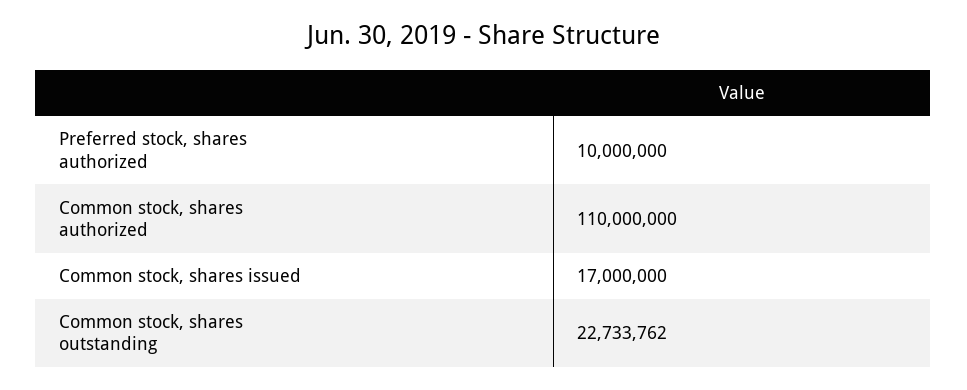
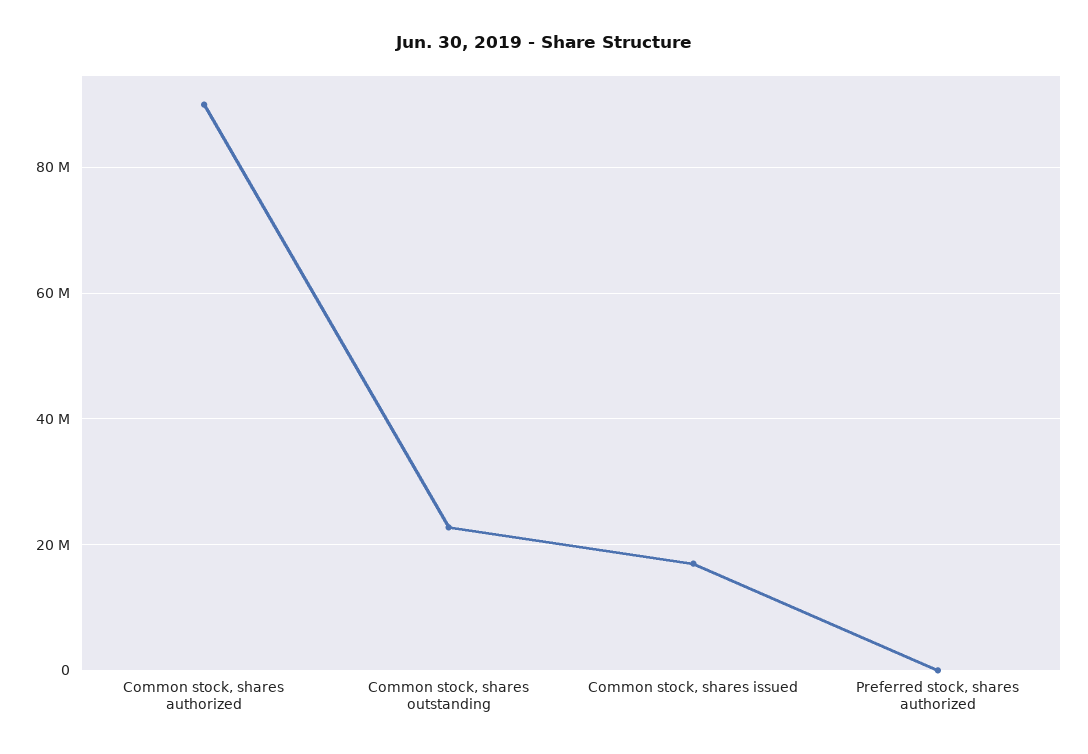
Preferred stock, shares authorized: 10000000 -> 0
Common stock, shares authorized: 110000000 -> 90000000

